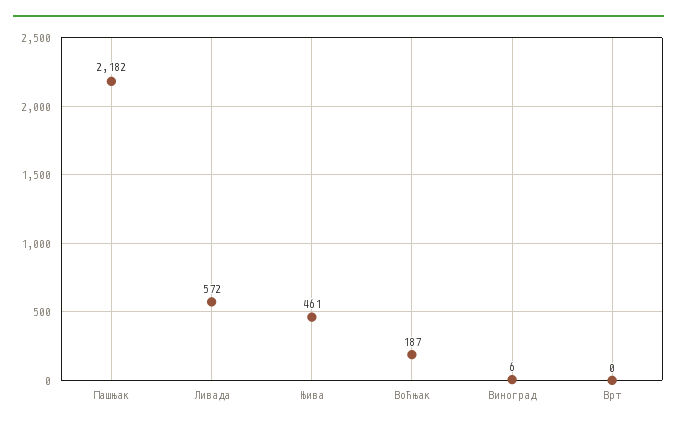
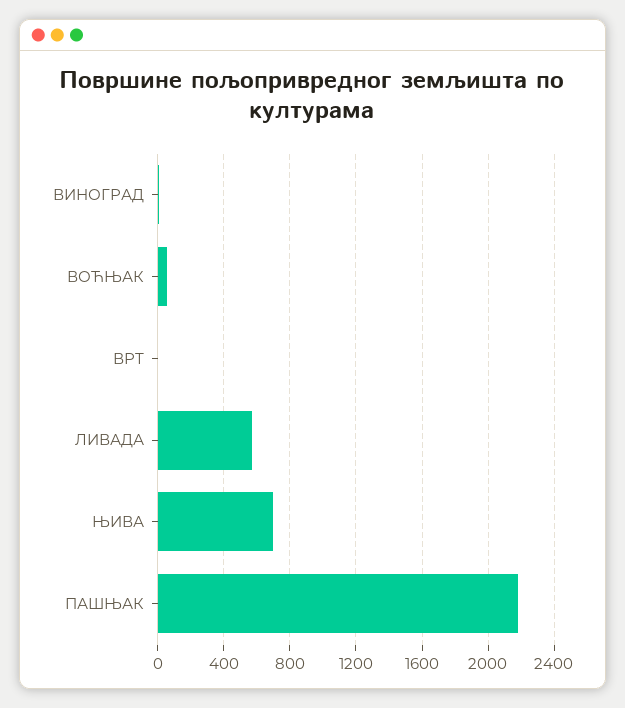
Њива: 461 -> 700
Воћњак: 187 -> 50

